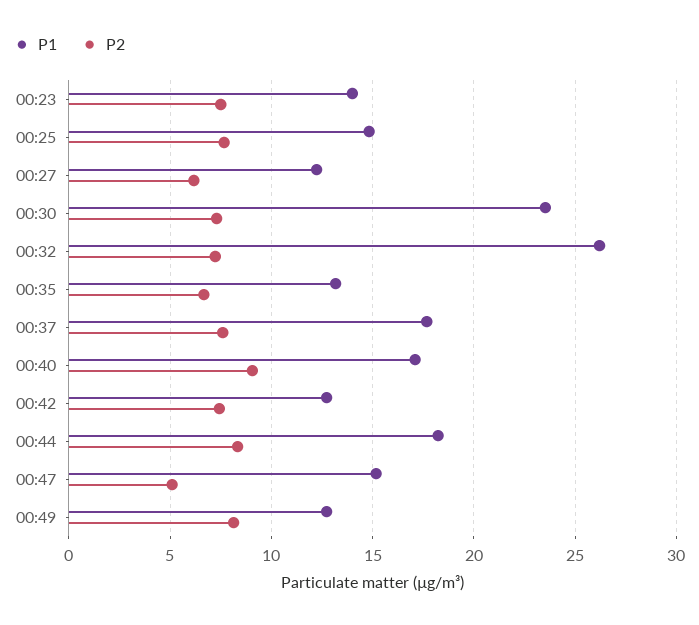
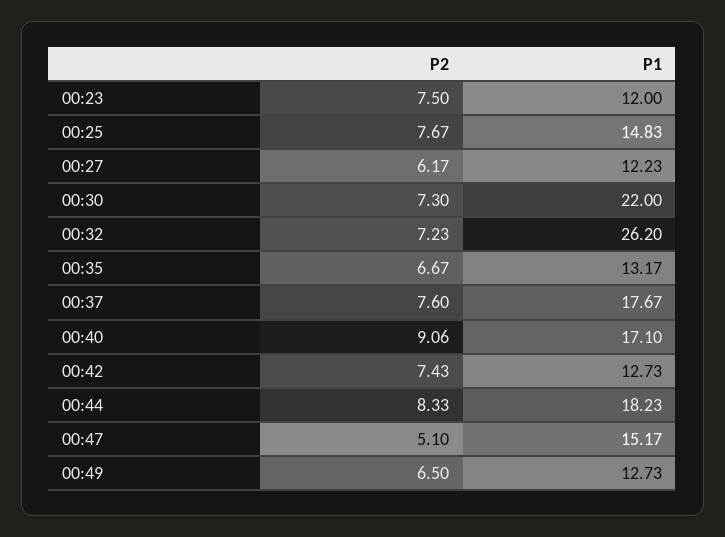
P1, 00:23: 14 -> 12
P1, 00:30: 23.5 -> 22
P2, 00:49: 8 -> 6.5

